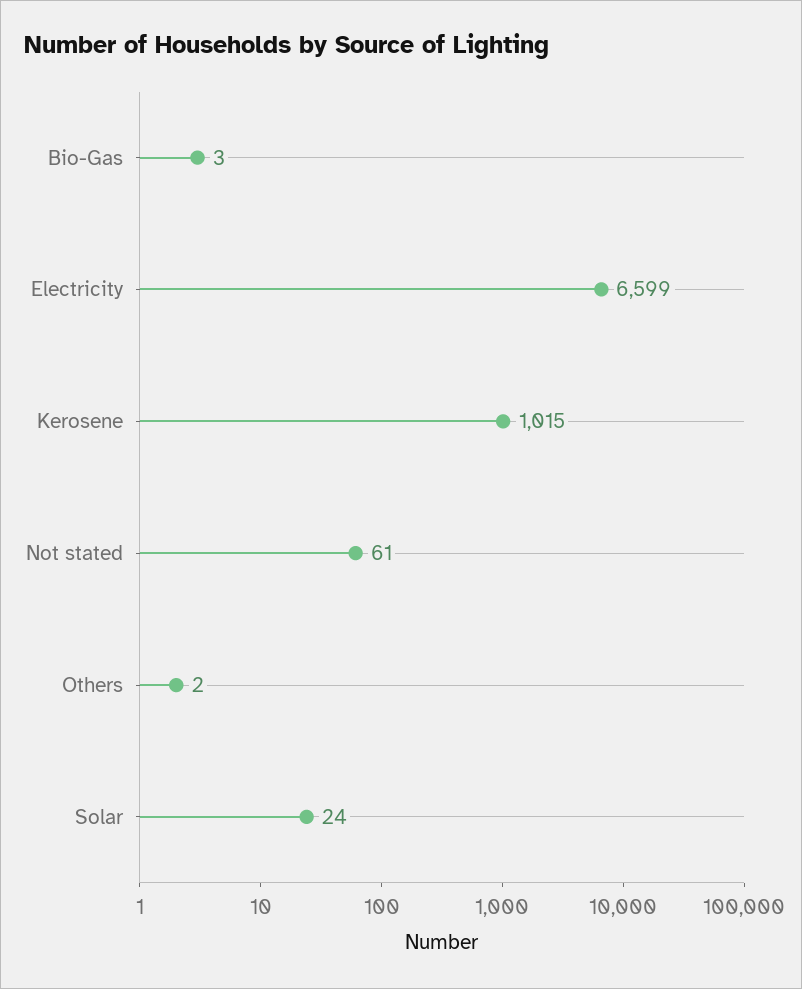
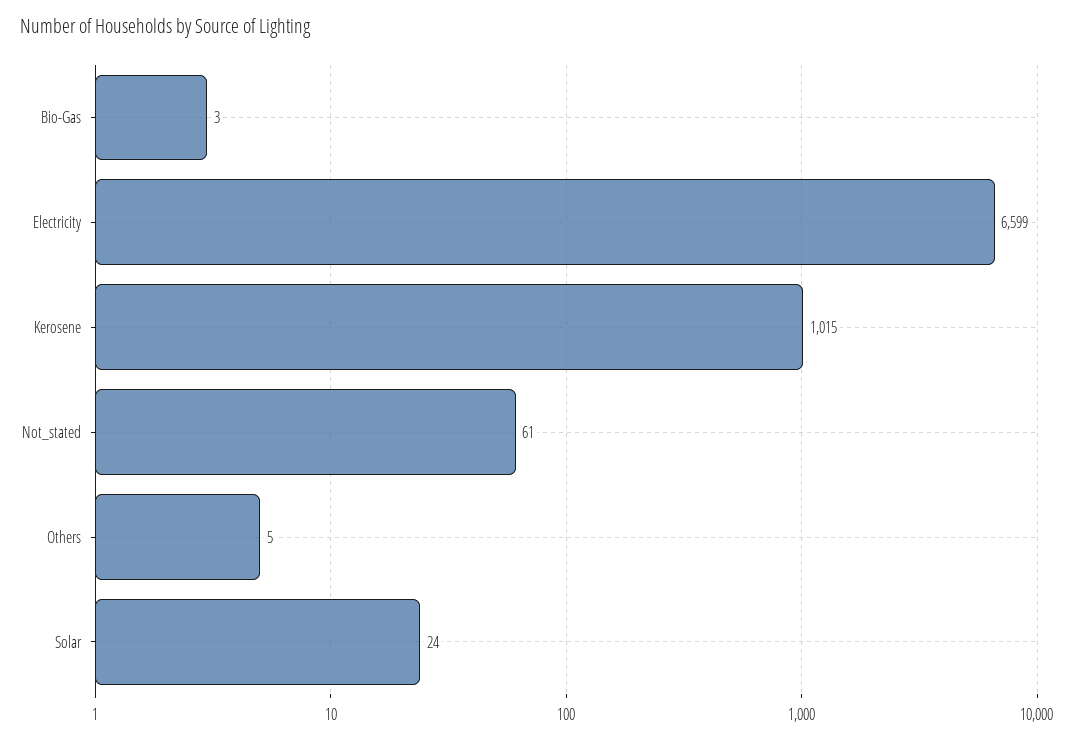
Others: 2 -> 5

